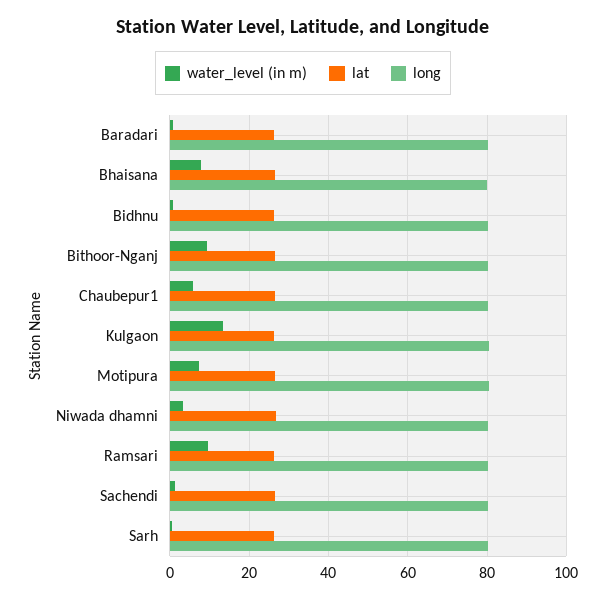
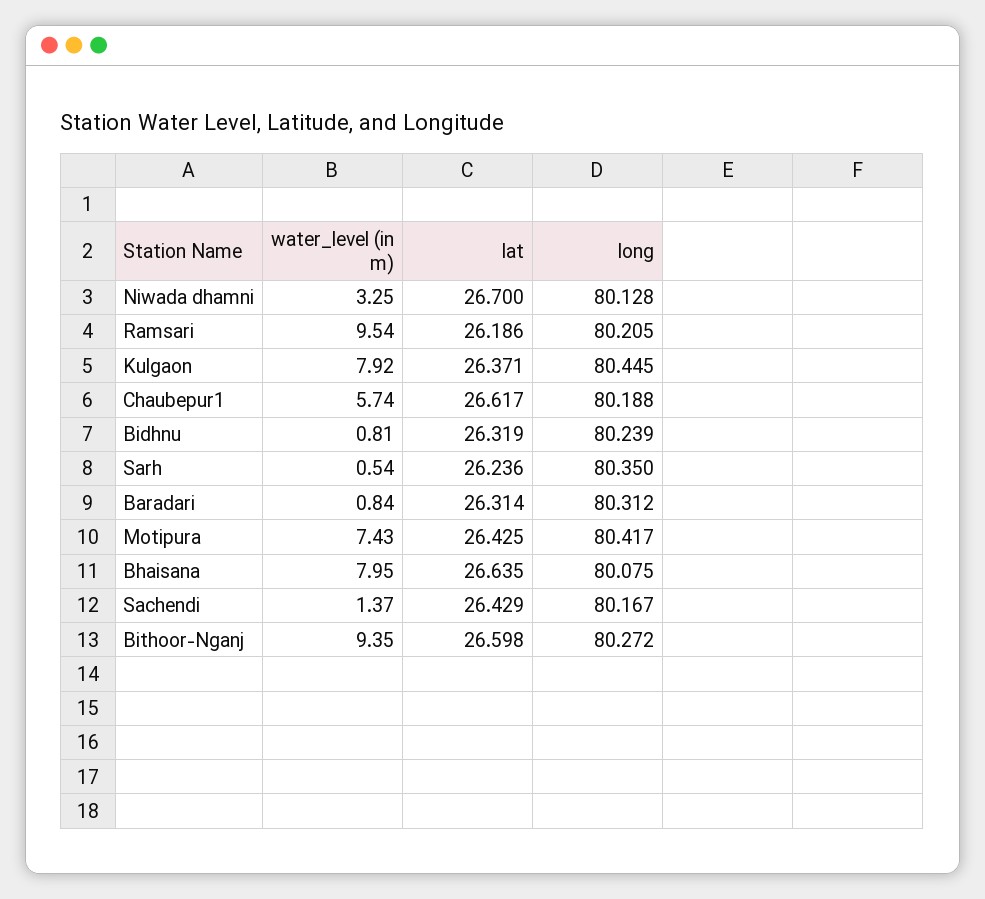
water_level (in m), Kulgaon: 14 -> 7.92

